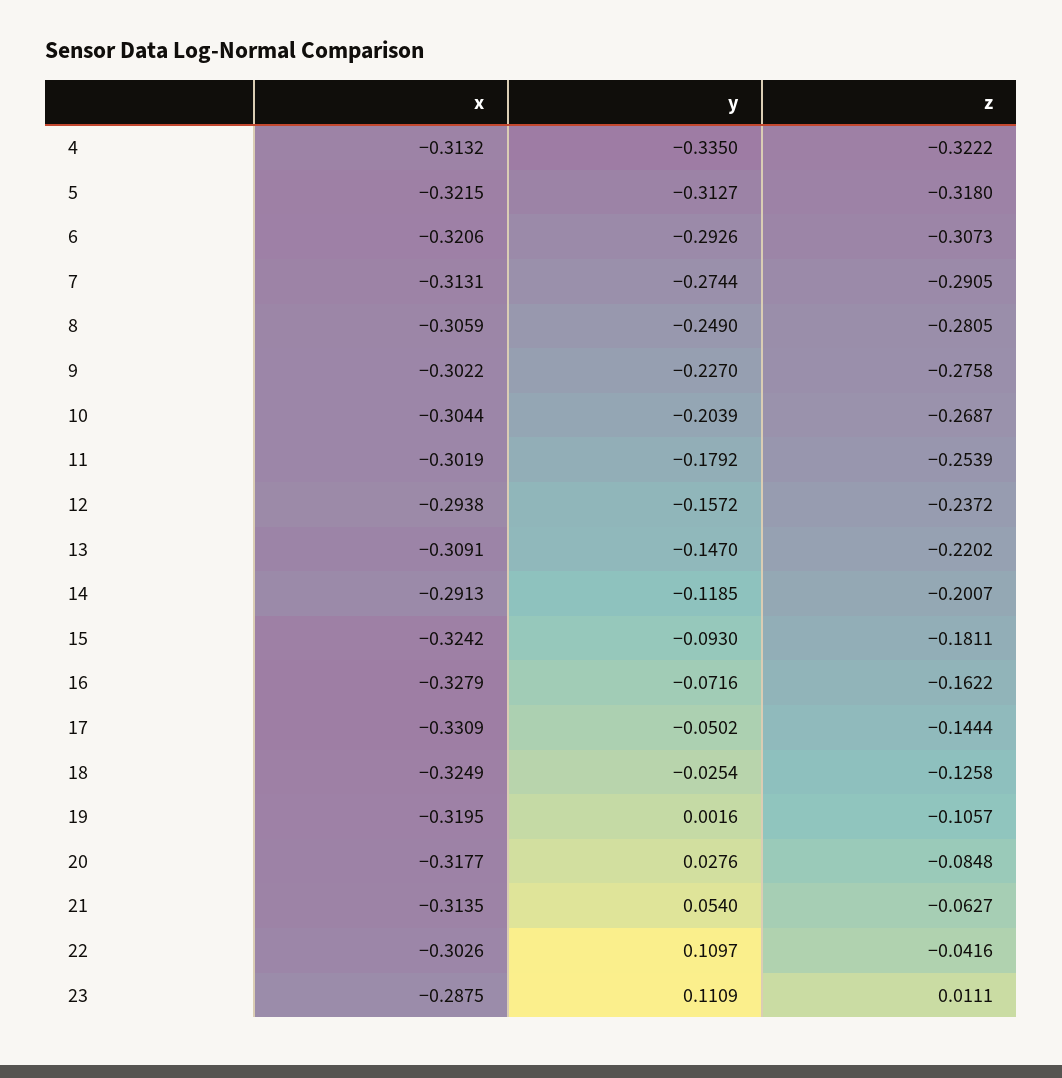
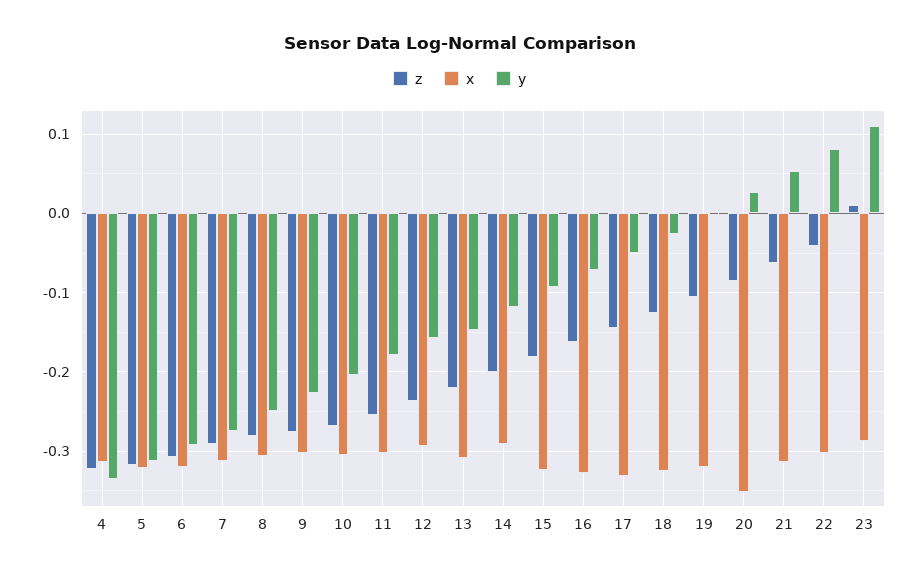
x, 20: -0.3177 -> -0.35
y, 22: 0.1097 -> 0.08

